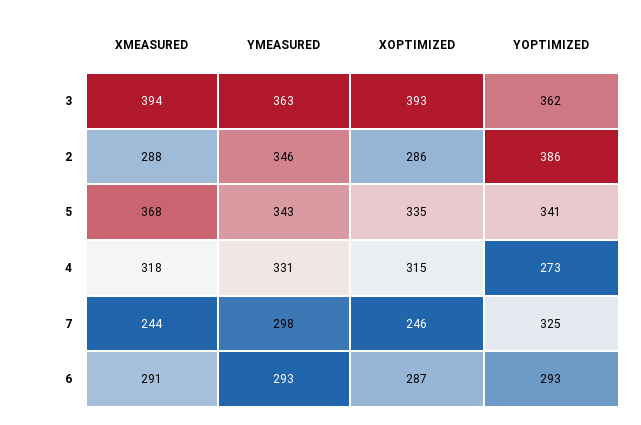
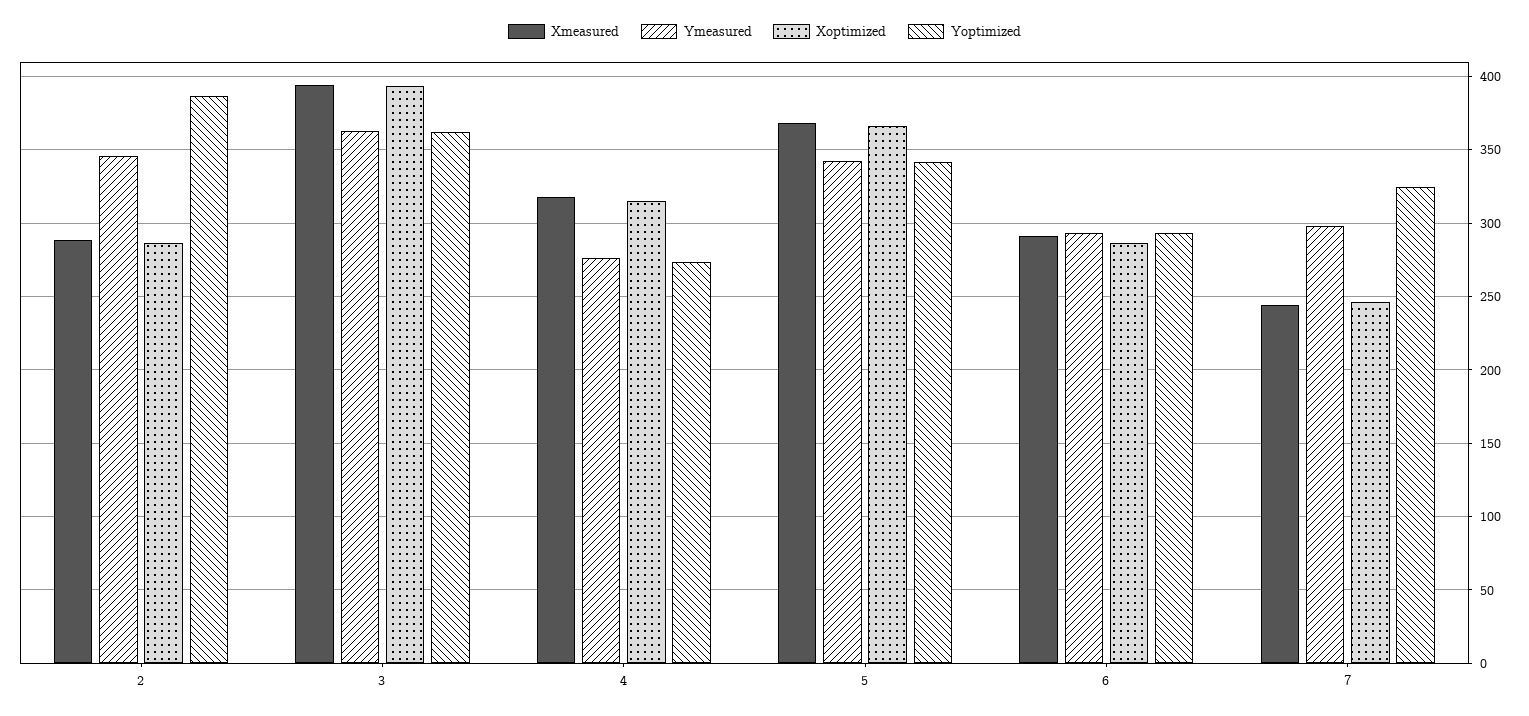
XOPTIMIZED, 5: 335 -> 365
YMEASURED, 4: 331 -> 275

